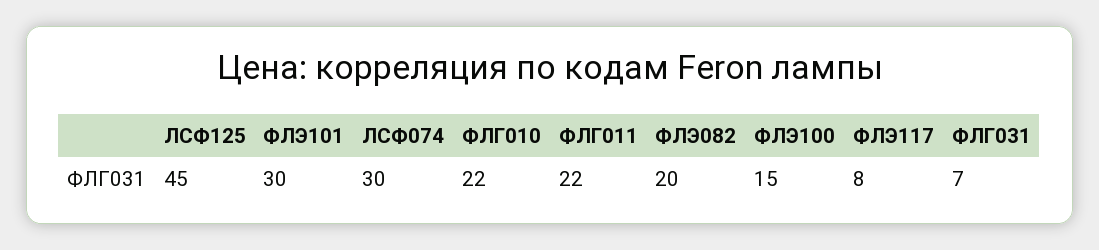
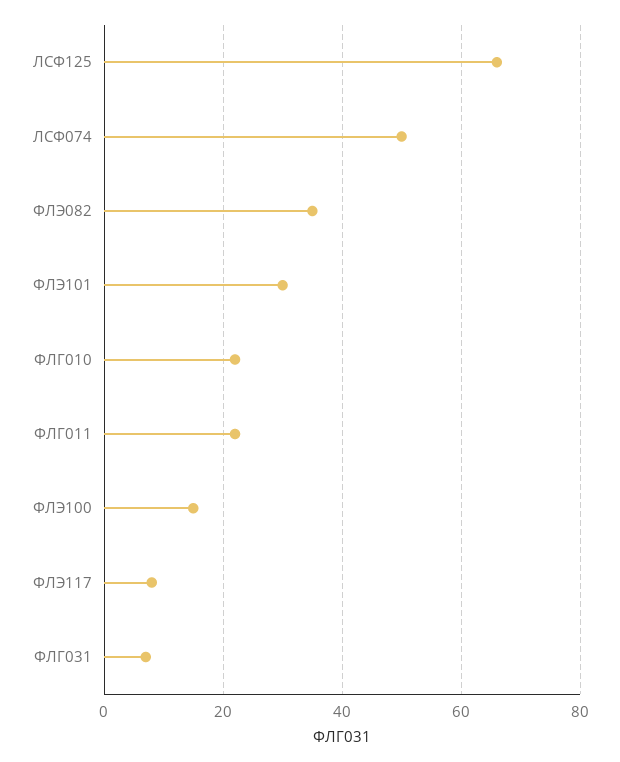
ЛСФ125: 45 -> 65
ЛСФ074: 30 -> 50
ФЛЭ082: 20 -> 35

